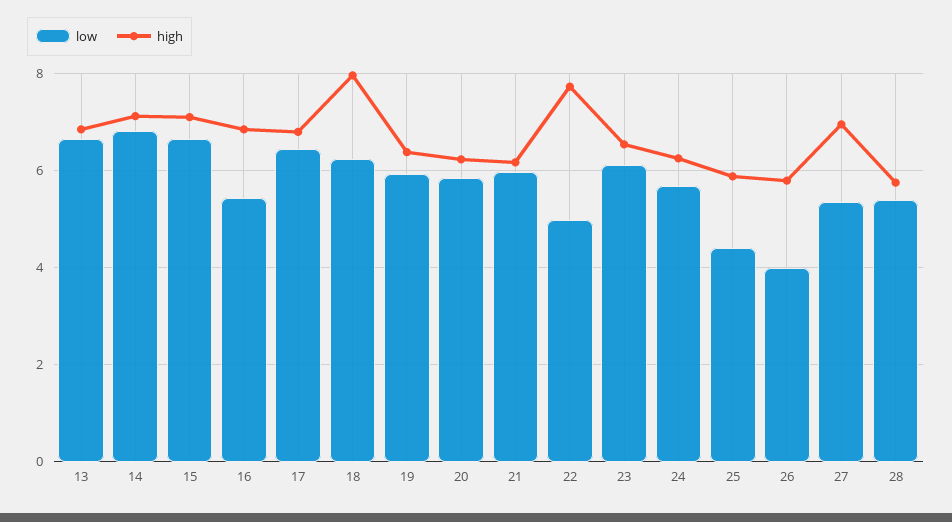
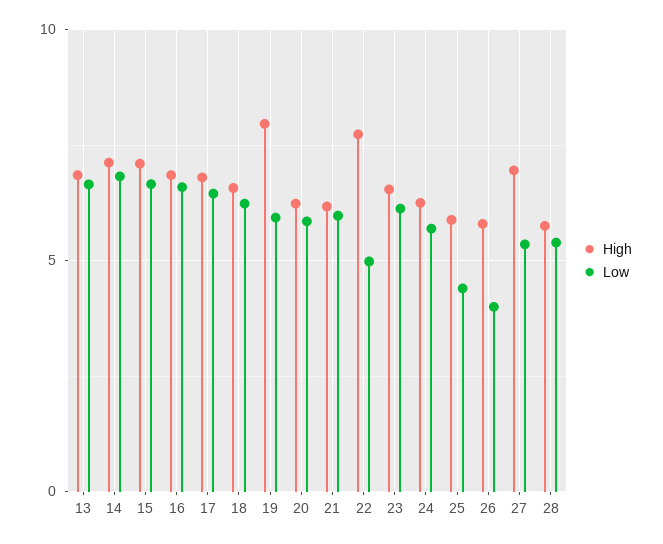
low, 16: 5.4 -> 6.5
high, 18: 8 -> 6.5
high, 19: 6.4 -> 8

